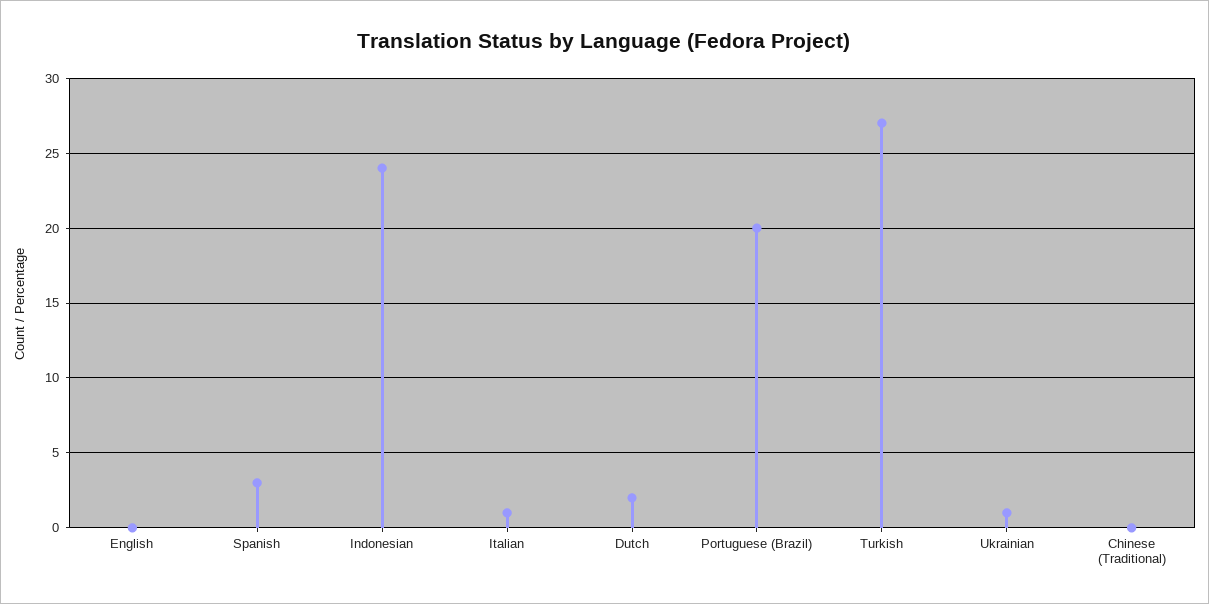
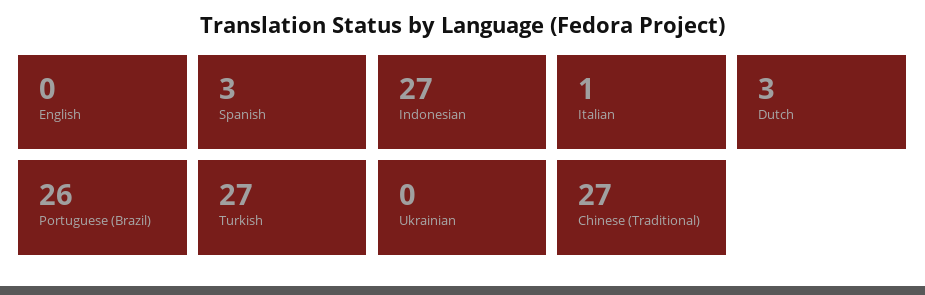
Indonesian: 24 -> 27
Dutch: 2 -> 3
Portuguese (Brazil): 20 -> 26
Ukrainian: 1 -> 0
Chinese (Traditional): 0 -> 27

